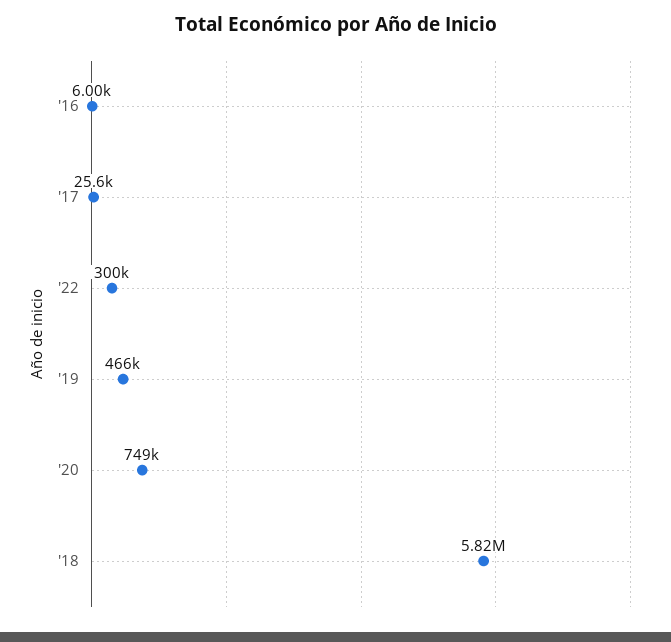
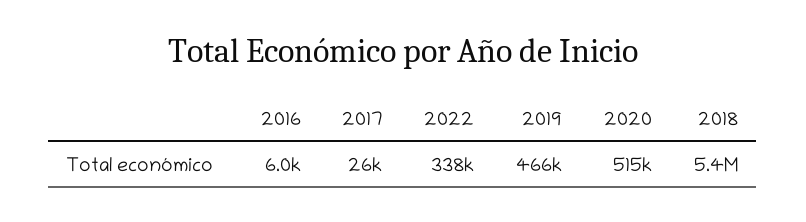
'22: 300000 -> 338000
'20: 749000 -> 515000
'18: 5820000 -> 5400000

